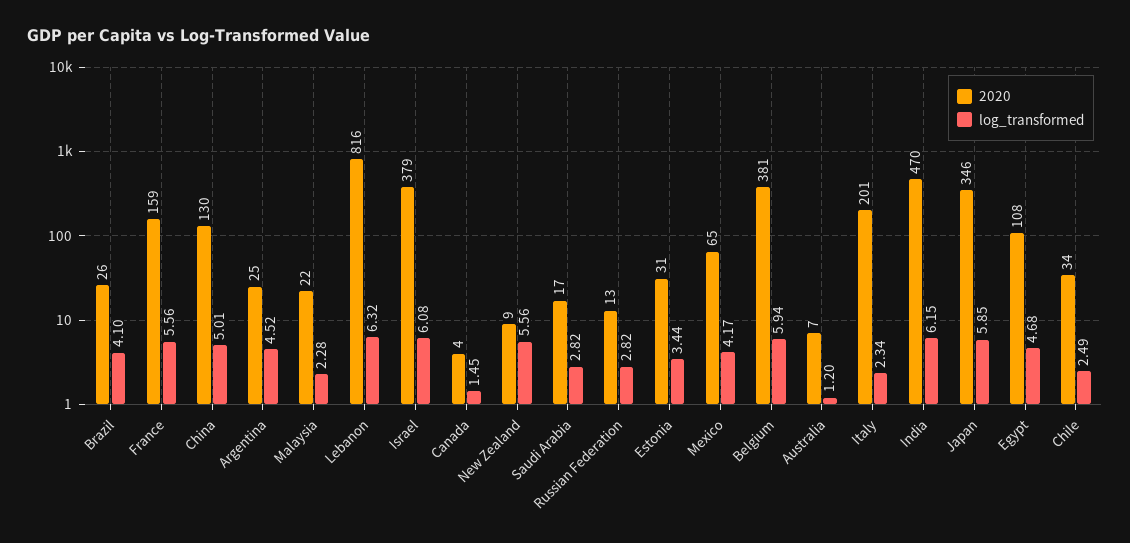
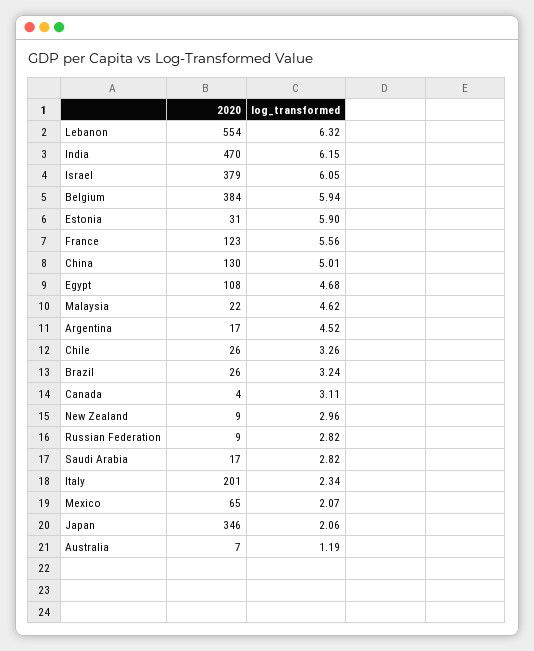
log_transformed, Brazil: 4.1 -> 3.24
2020, France: 159 -> 123
2020, Argentina: 25 -> 17
log_transformed, Malaysia: 2.28 -> 4.62
2020, Lebanon: 816 -> 554
log_transformed, Israel: 6.08 -> 6.05
log_transformed, Canada: 1.45 -> 3.11
log_transformed, New Zealand: 5.56 -> 2.96
2020, Russian Federation: 13 -> 9
log_transformed, Estonia: 3.44 -> 5.9
log_transformed, Mexico: 4.17 -> 2.07
2020, Belgium: 381 -> 384
log_transformed, Australia: 1.2 -> 1.19
log_transformed, Japan: 5.85 -> 2.06
2020, Chile: 34 -> 26
log_transformed, Chile: 2.49 -> 3.26

